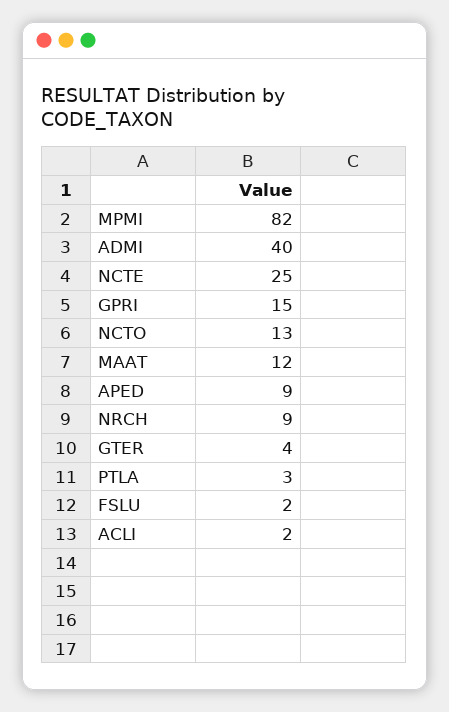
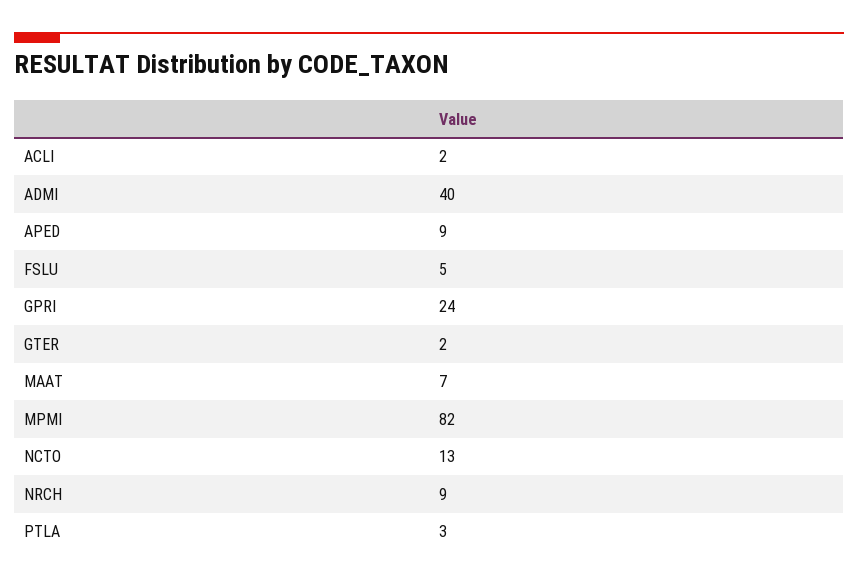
NCTE: 25 -> none
GPRI: 15 -> 24
MAAT: 12 -> 7
GTER: 4 -> 2
FSLU: 2 -> 5

